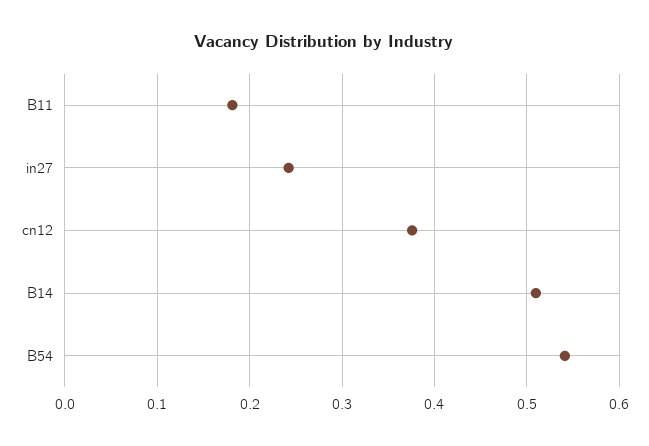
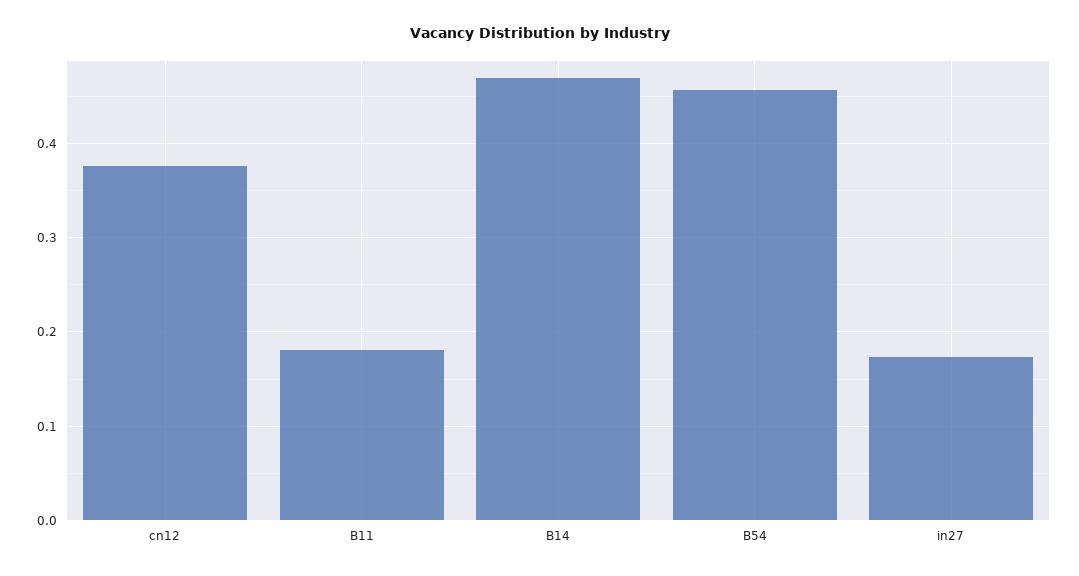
in27: 0.24 -> 0.17
B14: 0.51 -> 0.47
B54: 0.54 -> 0.46

